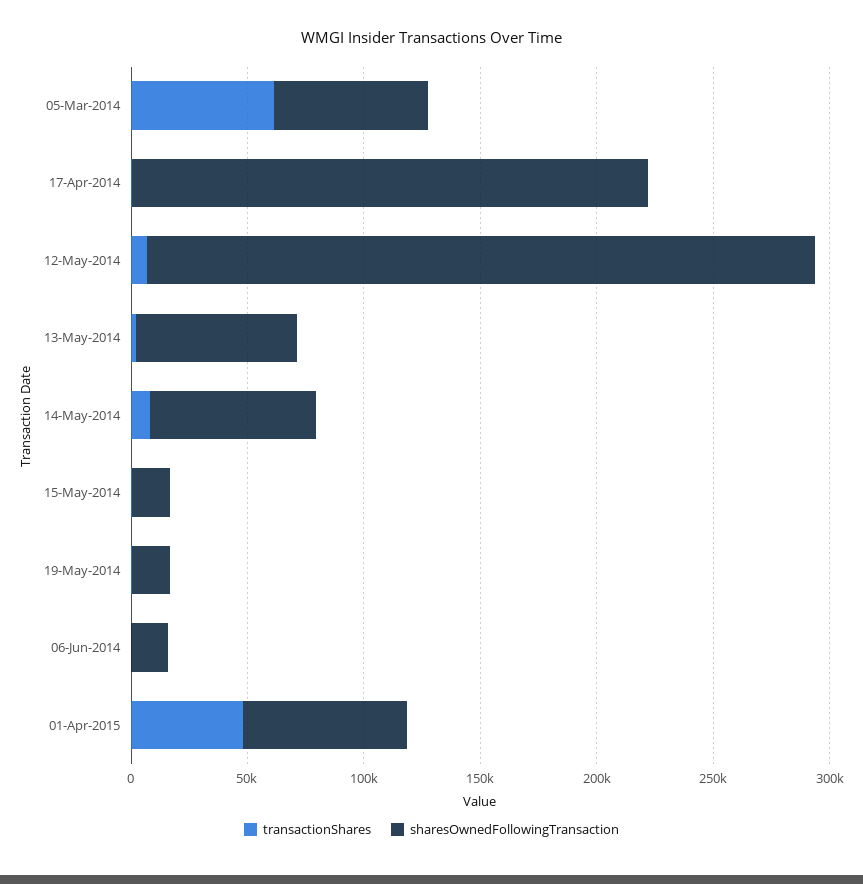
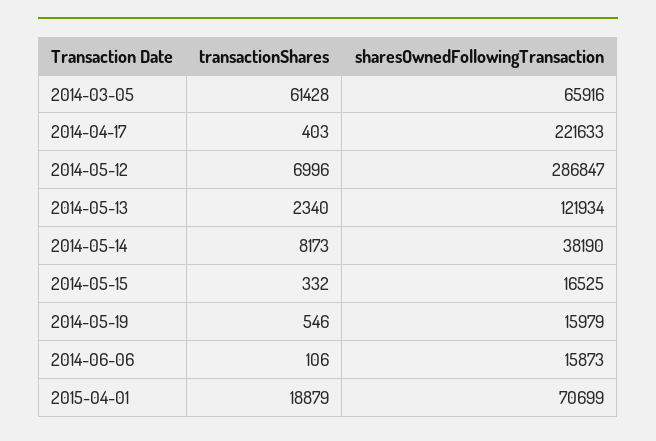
sharesOwnedFollowingTransaction, 13-May-2014: 70000 -> 121934
sharesOwnedFollowingTransaction, 14-May-2014: 70000 -> 38190
transactionShares, 01-Apr-2015: 50000 -> 18879

